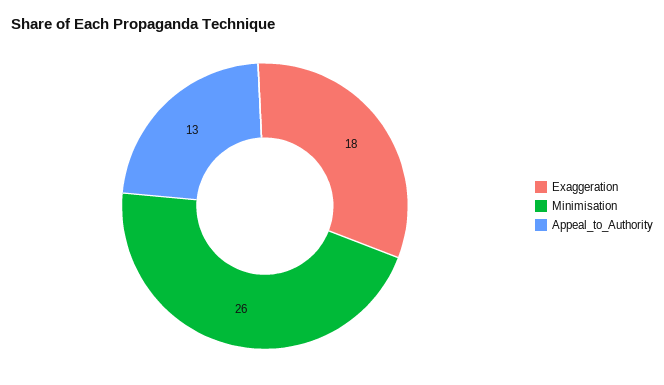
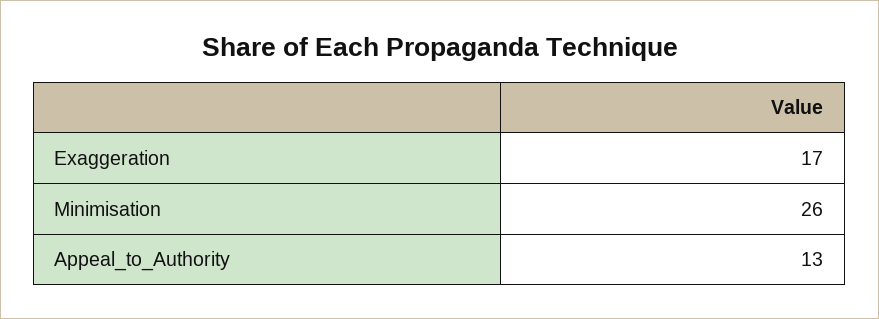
Exaggeration: 18 -> 17

